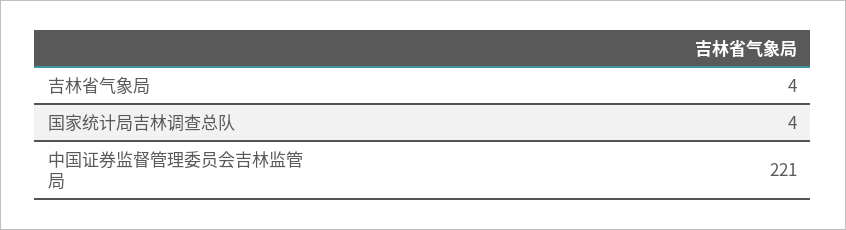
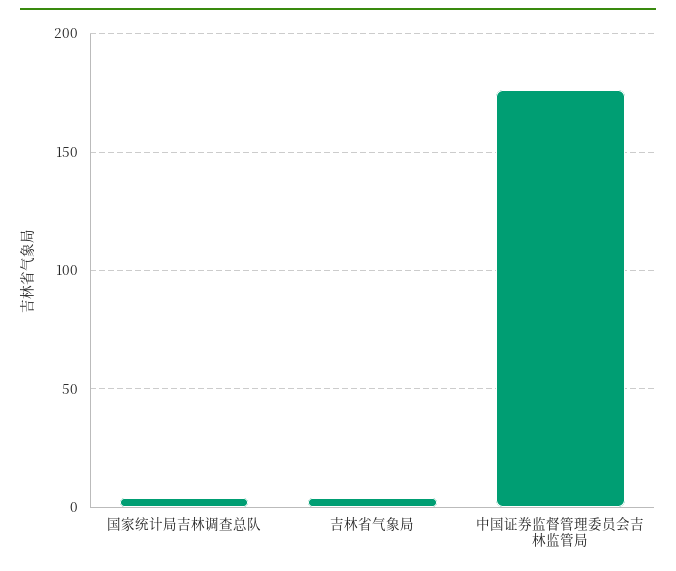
中国证券监督管理委员会吉林监管局: 221 -> 175

